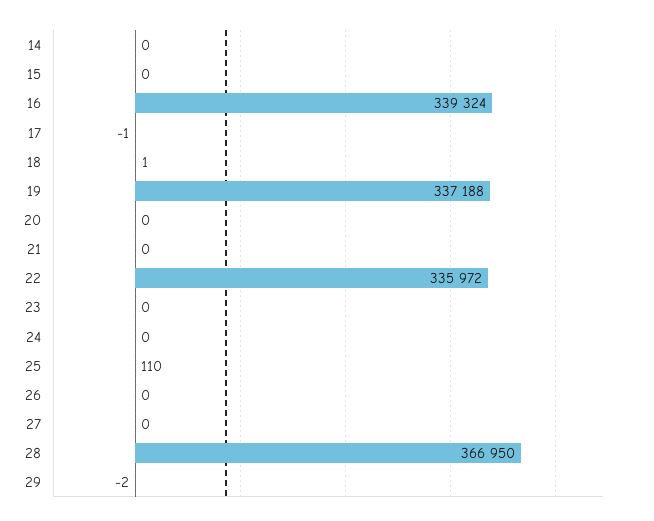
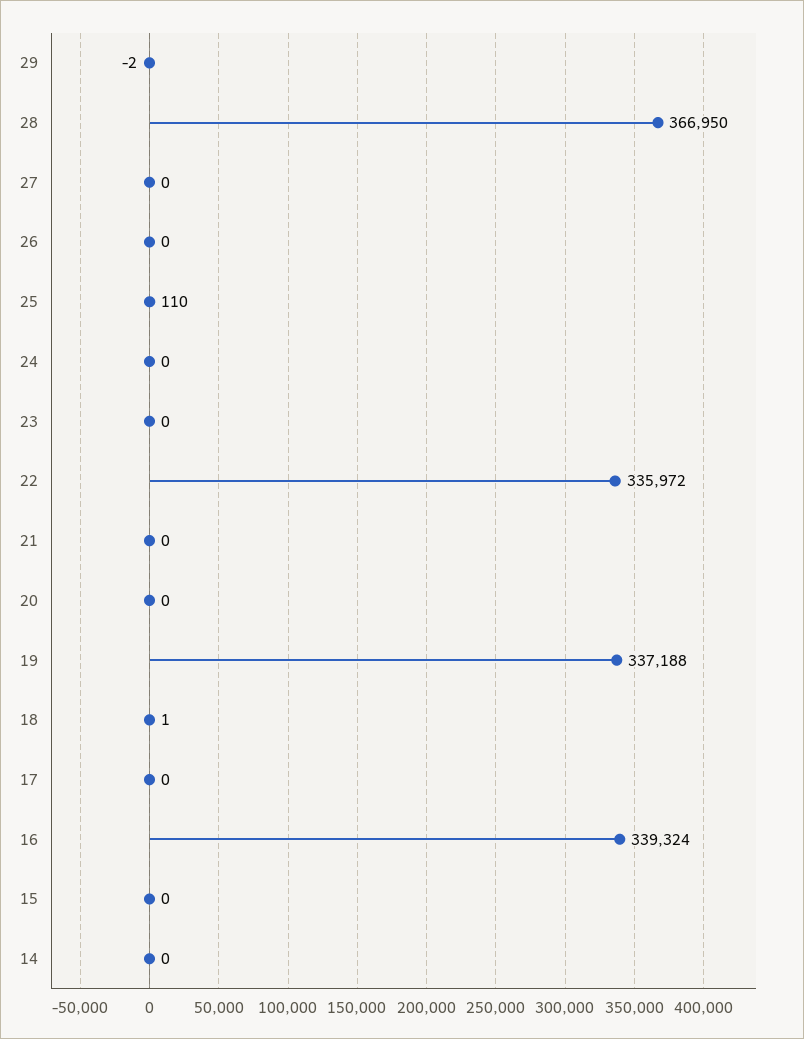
17: -1 -> 0

